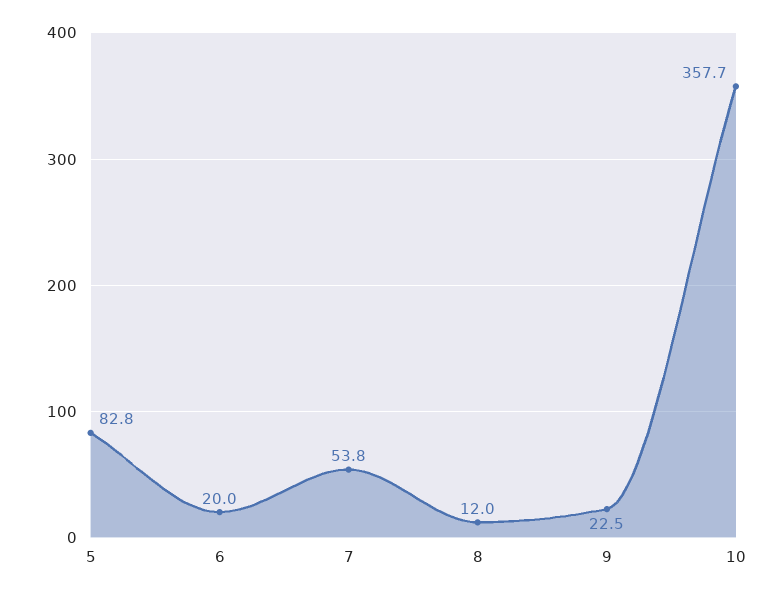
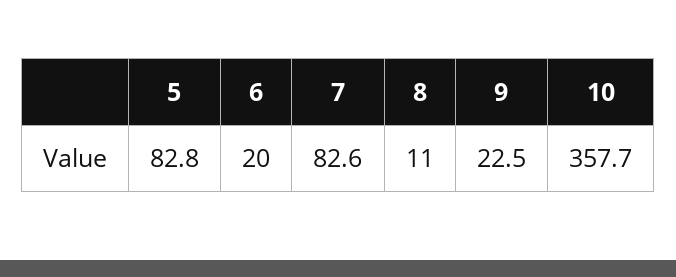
7: 53.8 -> 82.6
8: 12 -> 11

